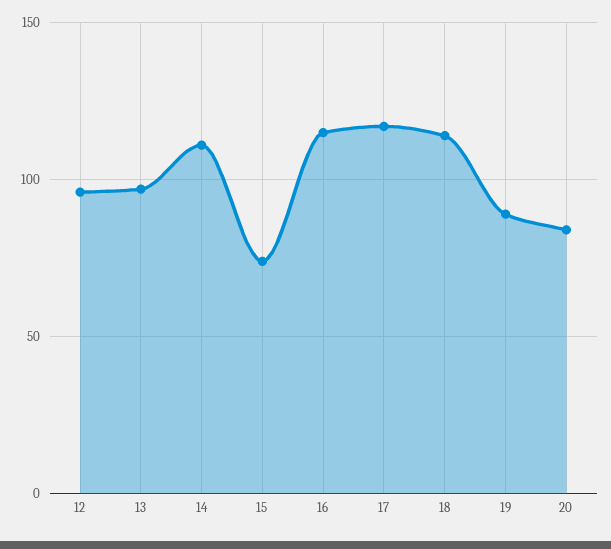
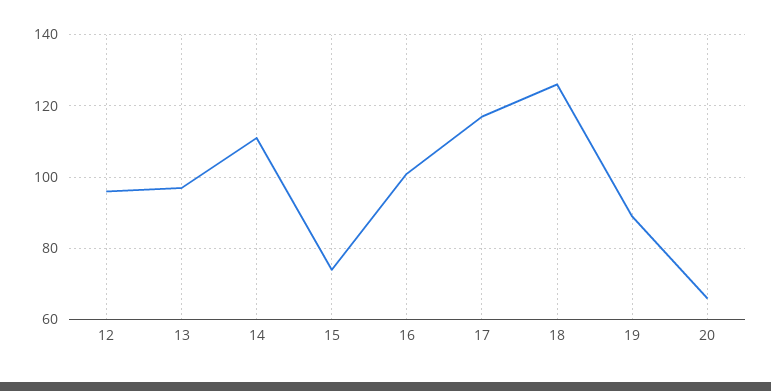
16: 115 -> 100
18: 115 -> 125
20: 85 -> 65

